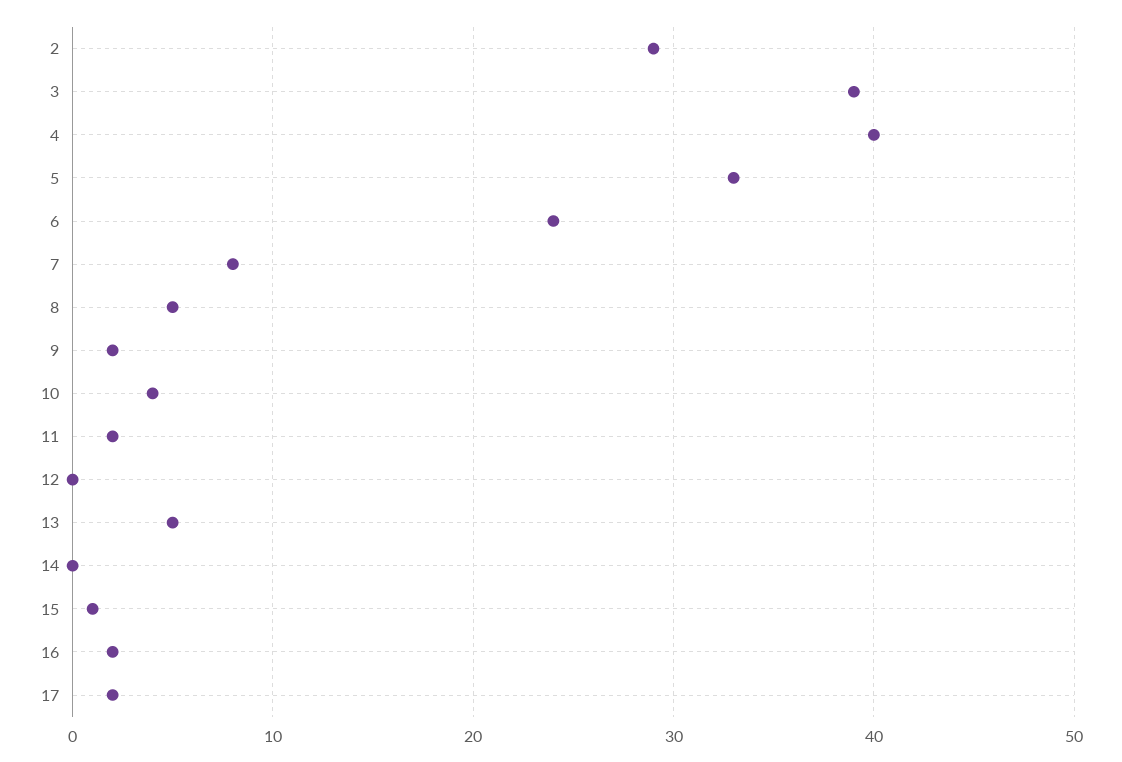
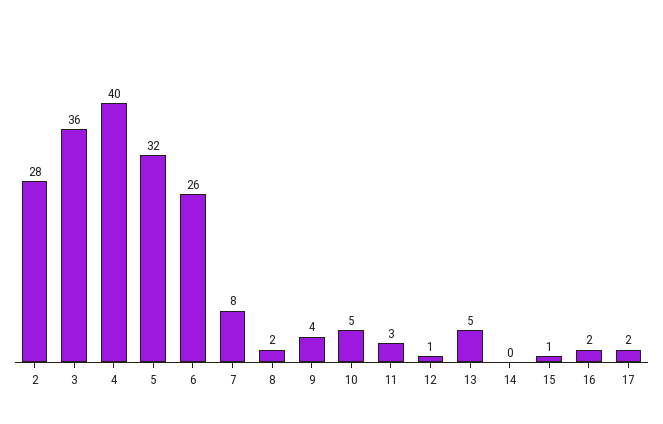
2: 29 -> 28
3: 39 -> 36
5: 33 -> 32
6: 24 -> 26
8: 5 -> 2
9: 2 -> 4
10: 4 -> 5
11: 2 -> 3
12: 0 -> 1

